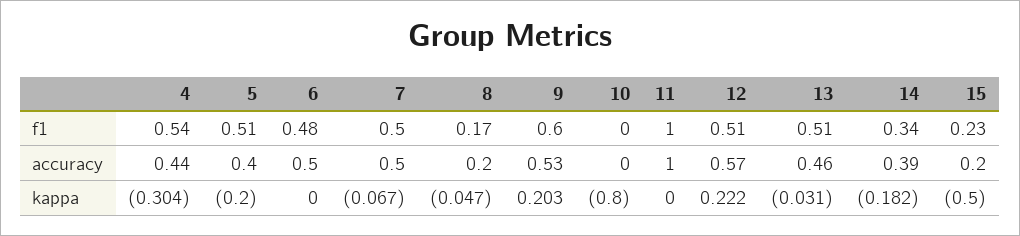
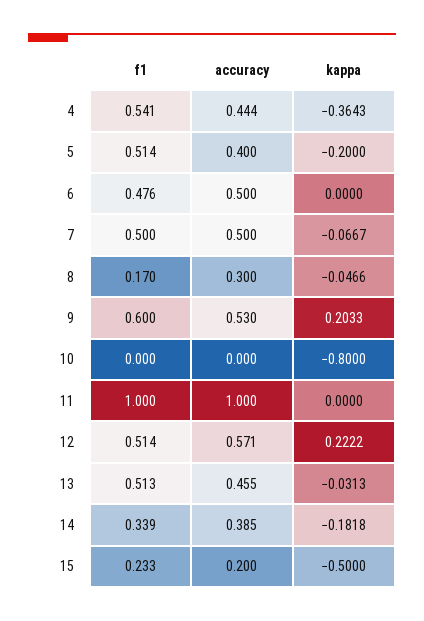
8, accuracy: 0.2 -> 0.3
4, kappa: -0.304 -> -0.3643

